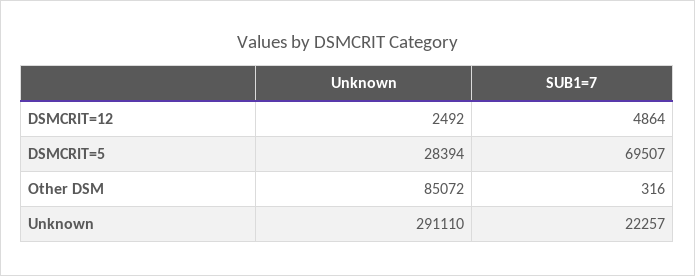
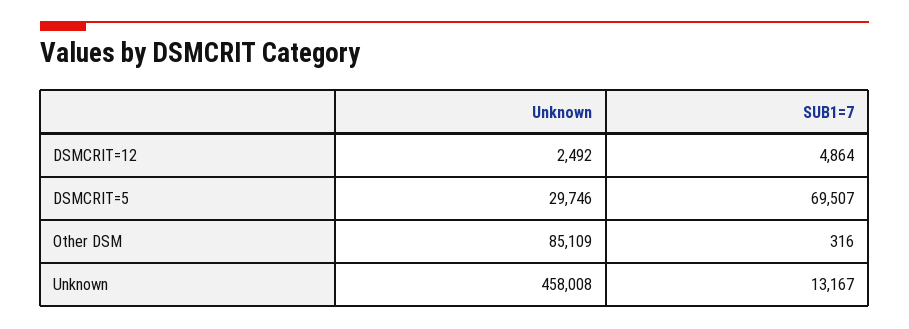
Unknown, DSMCRIT=5: 28394 -> 29746
Unknown, Other DSM: 85072 -> 85109
Unknown, Unknown: 291110 -> 458008
SUB1=7, Unknown: 22257 -> 13167

